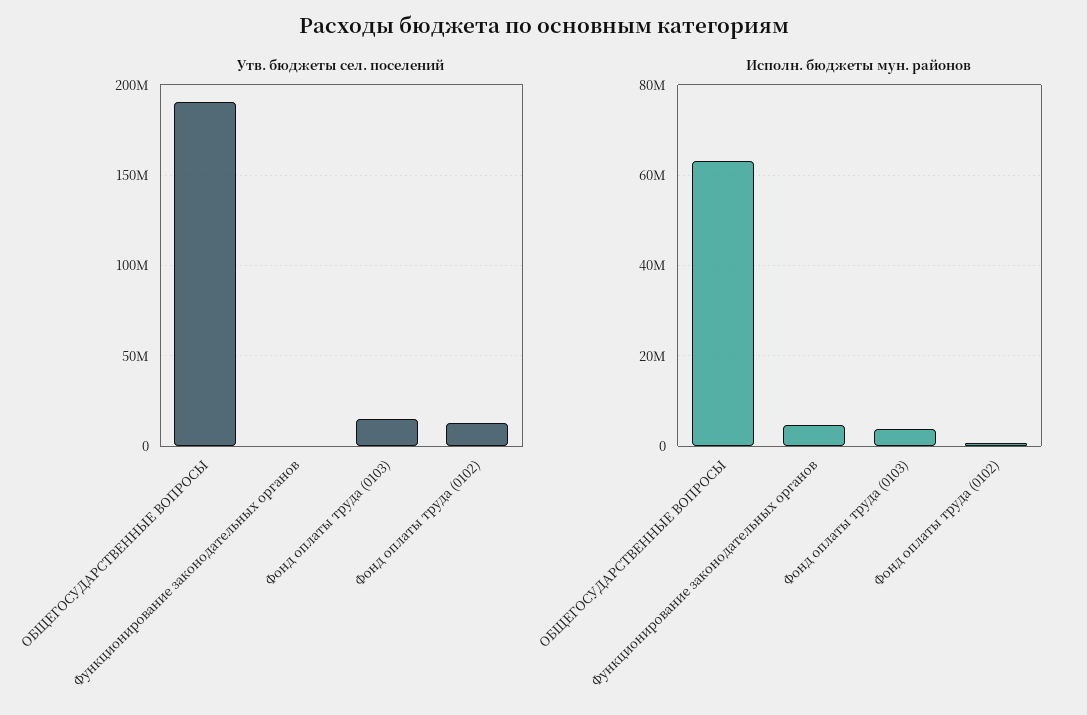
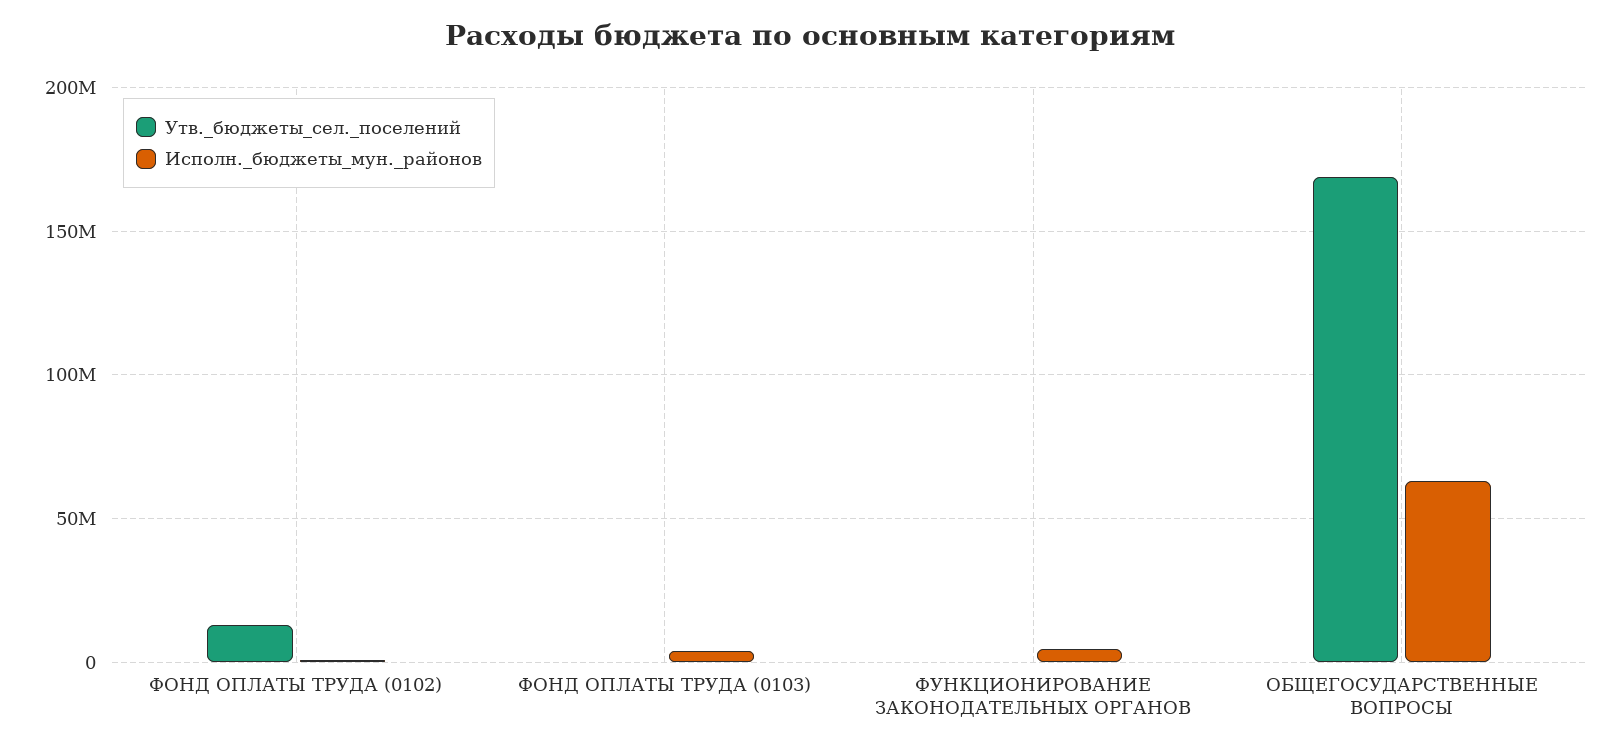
Утв. бюджеты сел. поселений, ОБЩЕГОСУДАРСТВЕННЫЕ ВОПРОСЫ: 190000000 -> 170000000
Утв. бюджеты сел. поселений, Фонд оплаты труда (0103): 15000000 -> 0

